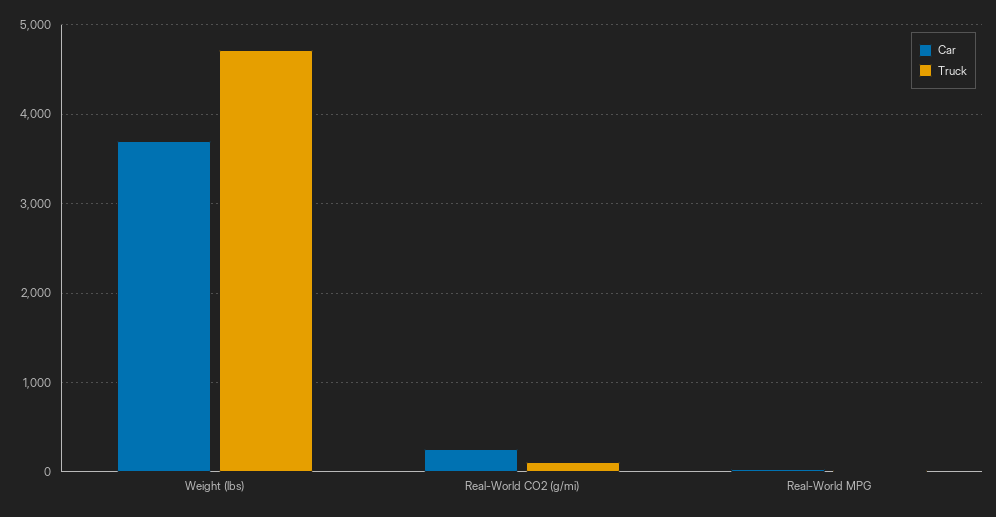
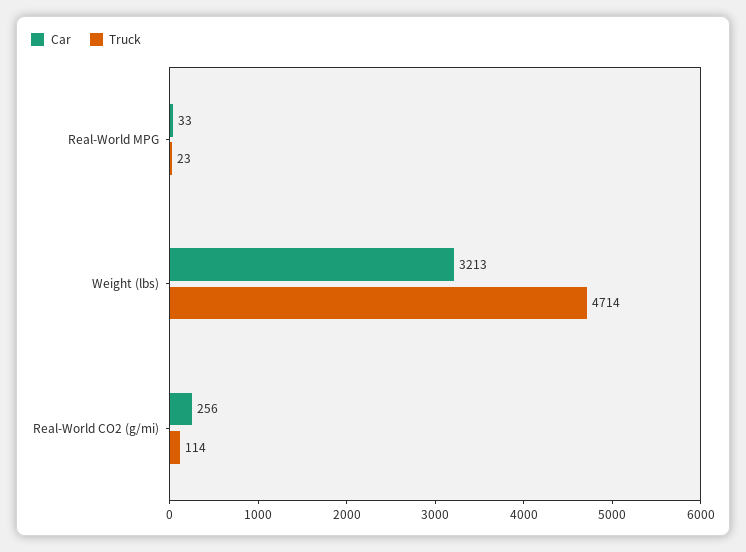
Car, Weight (lbs): 3700 -> 3213

